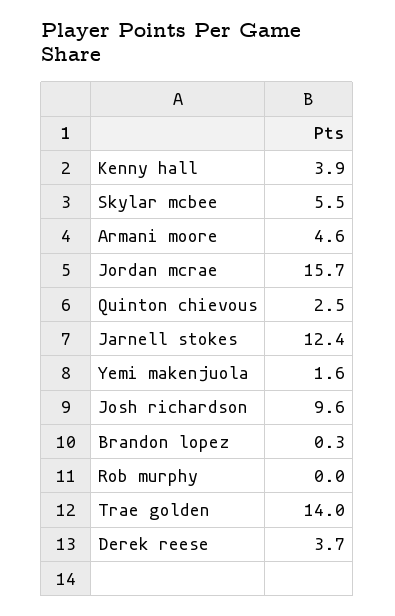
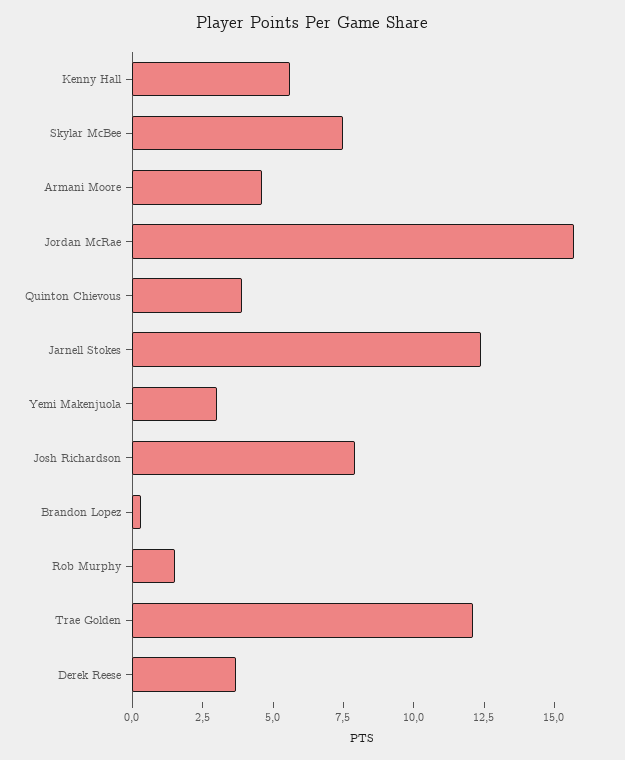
Kenny hall: 3.9 -> 5.5
Skylar mcbee: 5.5 -> 7.5
Quinton chievous: 2.5 -> 4
Yemi makenjuola: 1.6 -> 3
Josh richardson: 9.6 -> 8
Rob murphy: 0 -> 1.5
Trae golden: 14 -> 12

